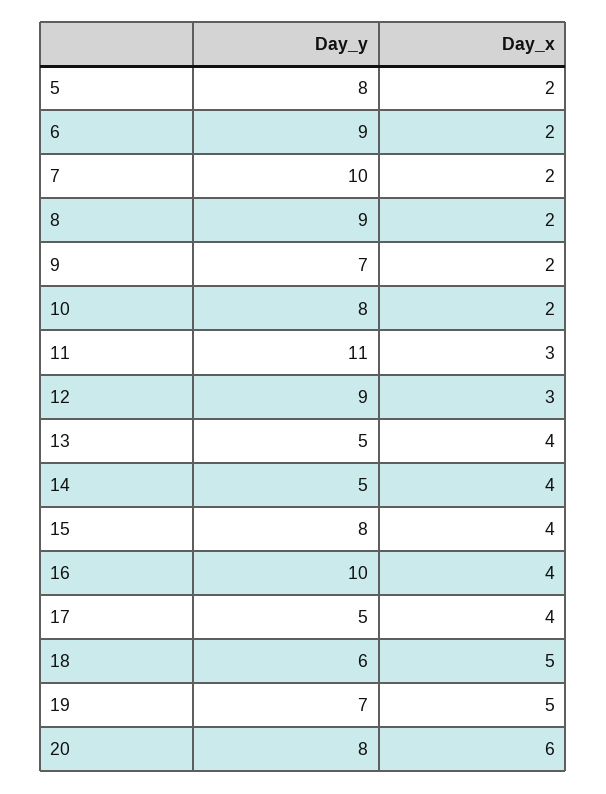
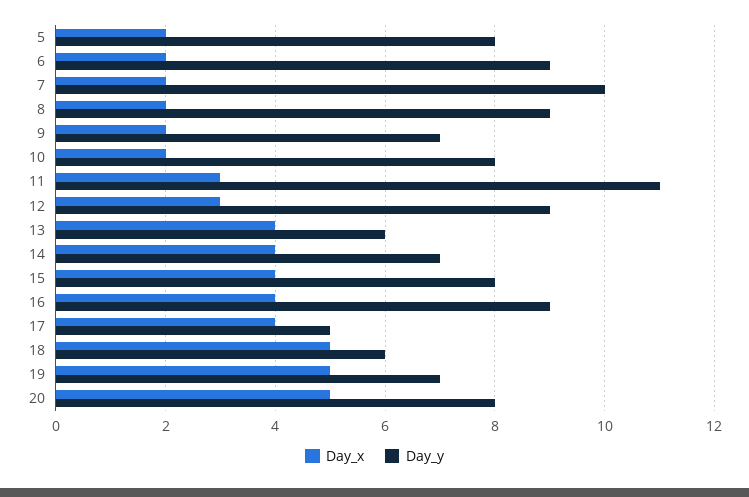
Day_y, 13: 5 -> 6
Day_y, 14: 5 -> 7
Day_y, 16: 10 -> 9
Day_x, 20: 6 -> 5

